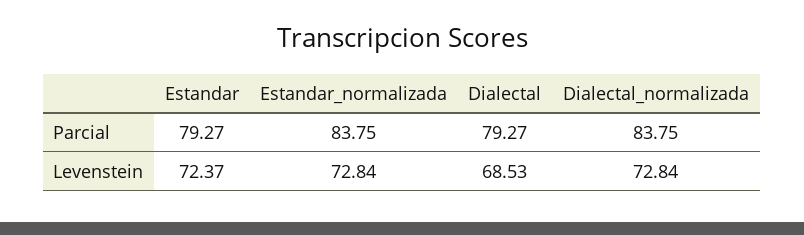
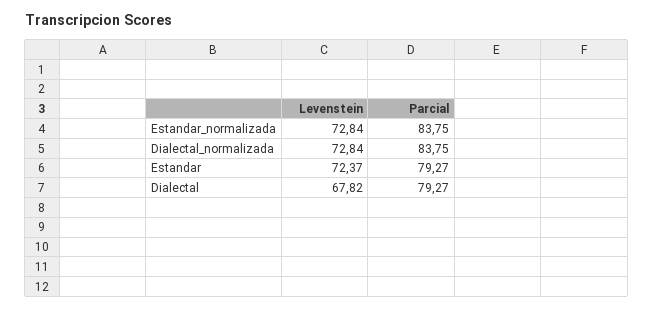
Dialectal, Levenstein: 68.53 -> 67.82

